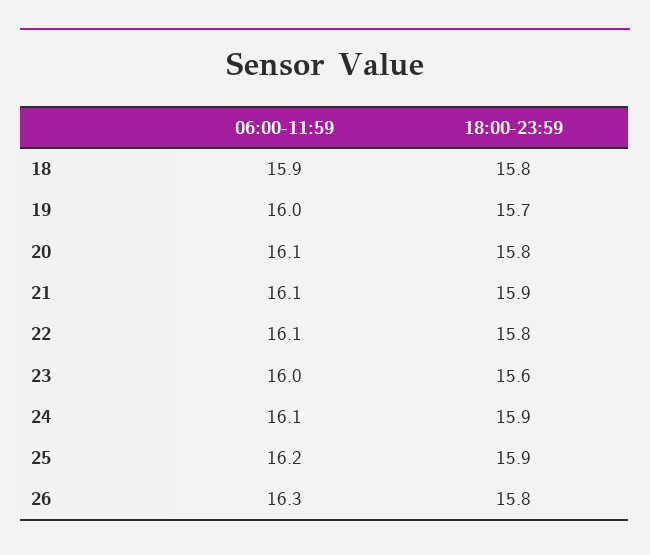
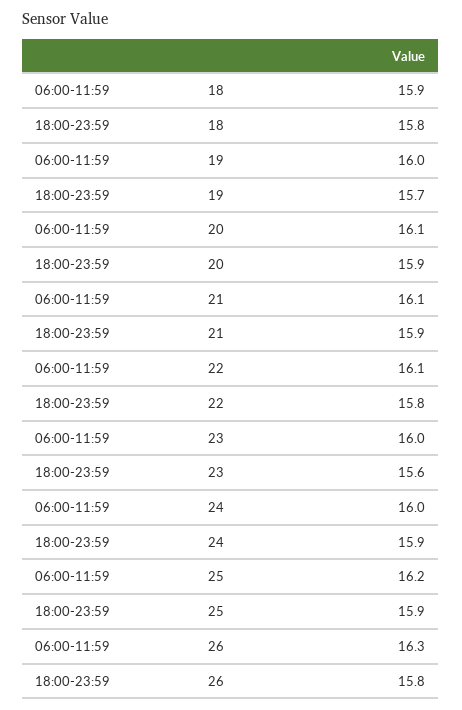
18:00-23:59, 20: 15.8 -> 15.9
06:00-11:59, 24: 16.1 -> 16

